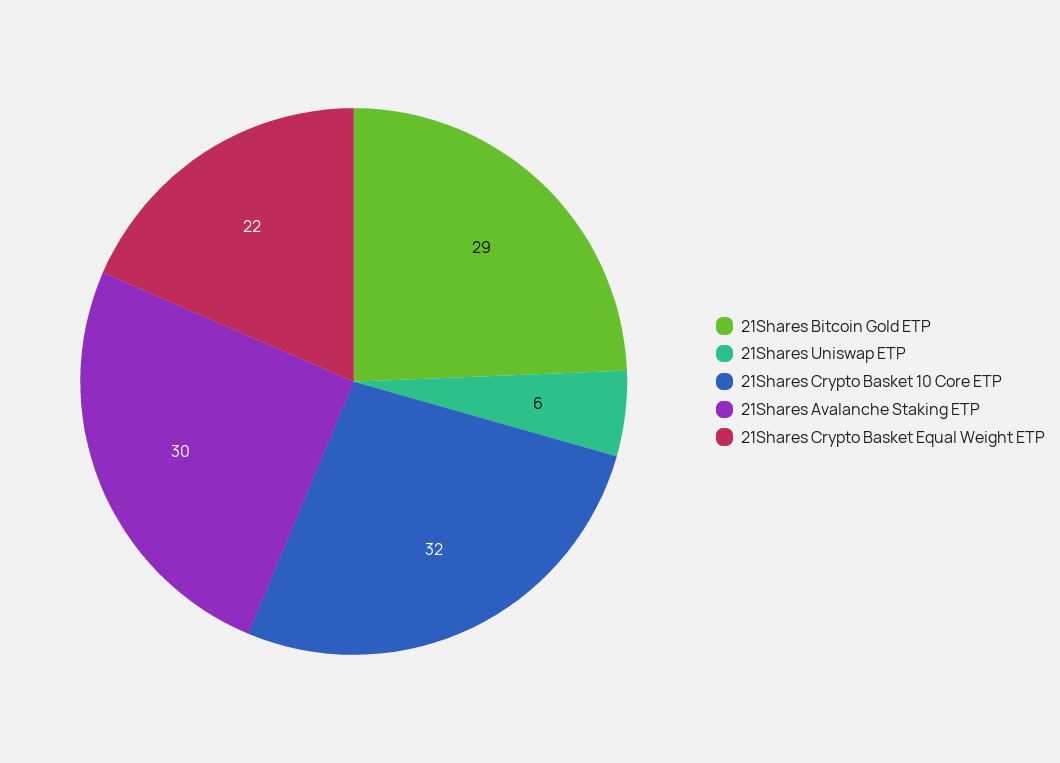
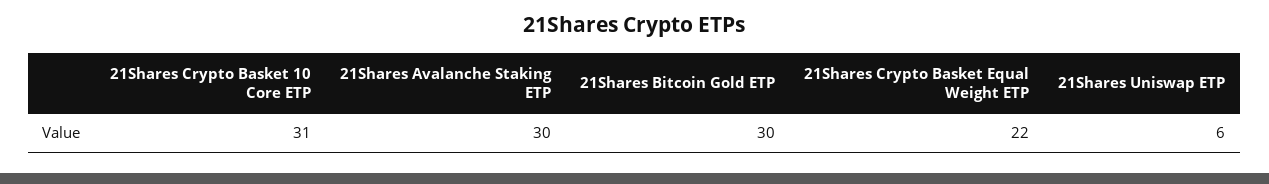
21Shares Bitcoin Gold ETP: 29 -> 30
21Shares Crypto Basket 10 Core ETP: 32 -> 31

